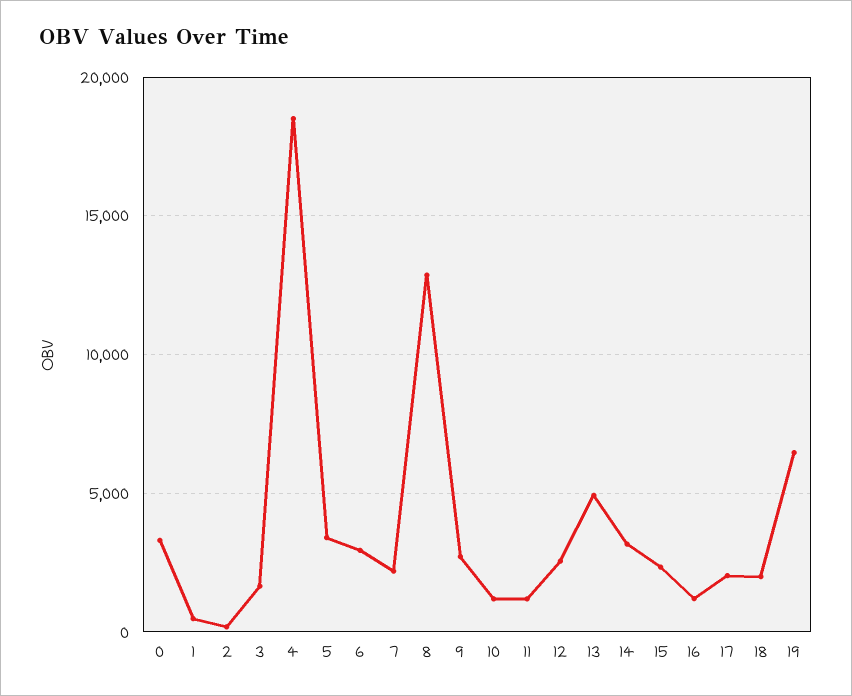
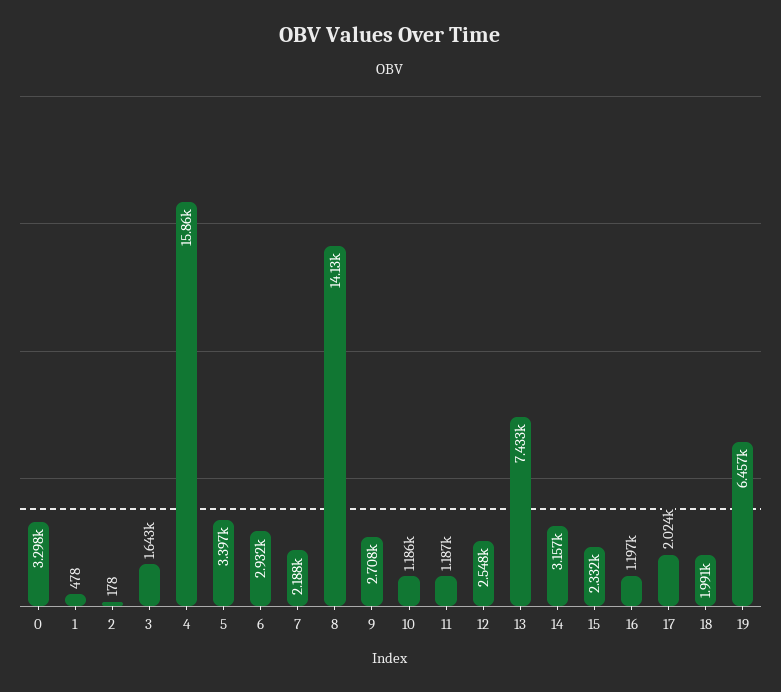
4: 18500 -> 15860
8: 13000 -> 14130
13: 5000 -> 7433

